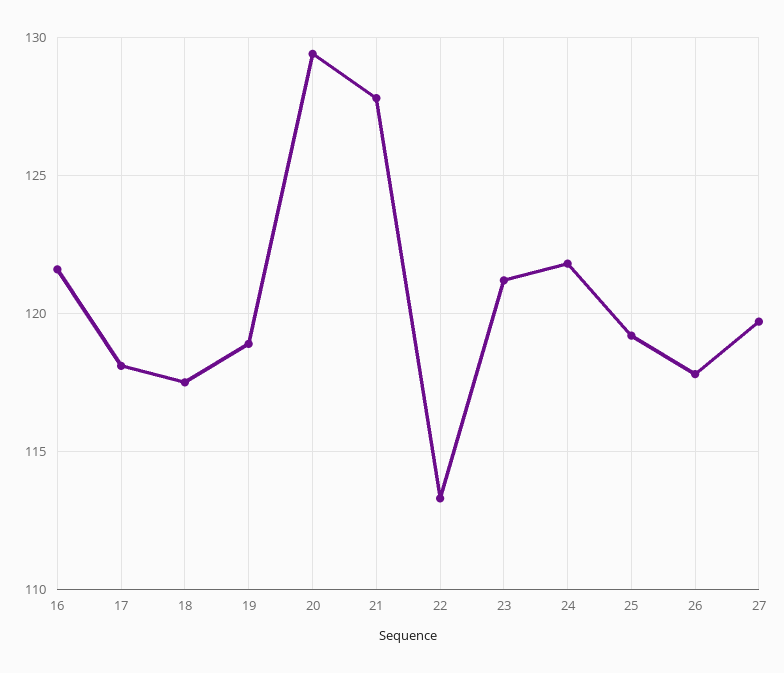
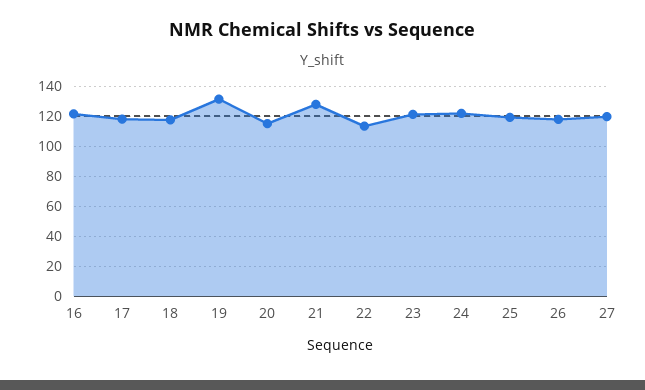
19: 119 -> 130
20: 129.5 -> 115

